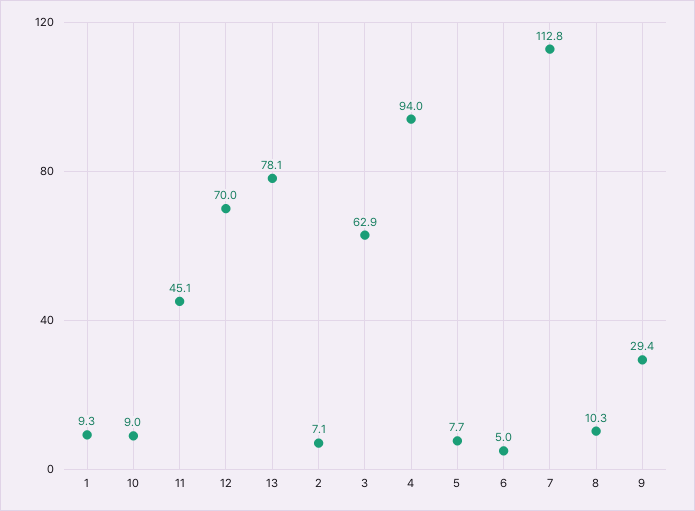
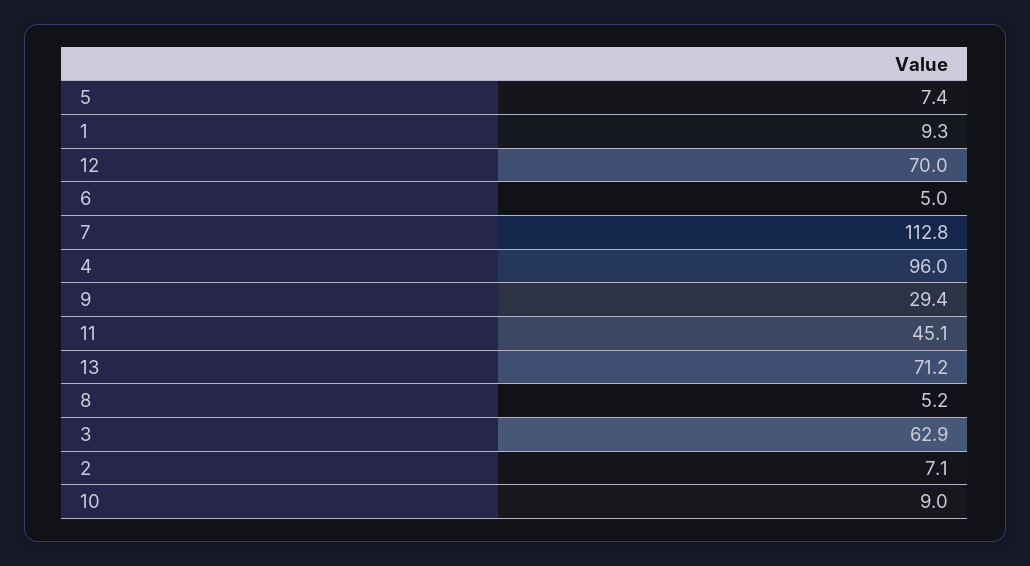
13: 78.1 -> 71.2
4: 94 -> 96
5: 7.7 -> 7.4
8: 10.3 -> 5.2

